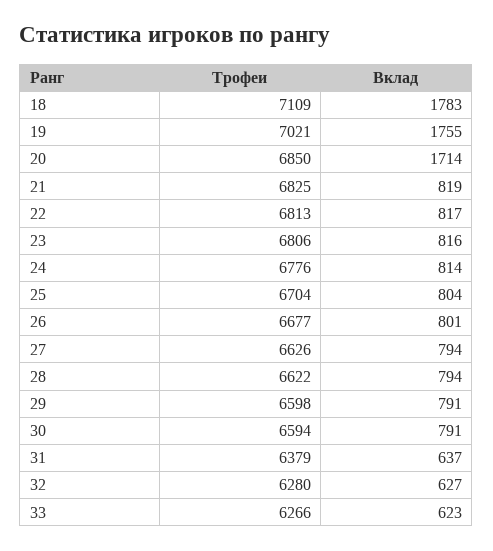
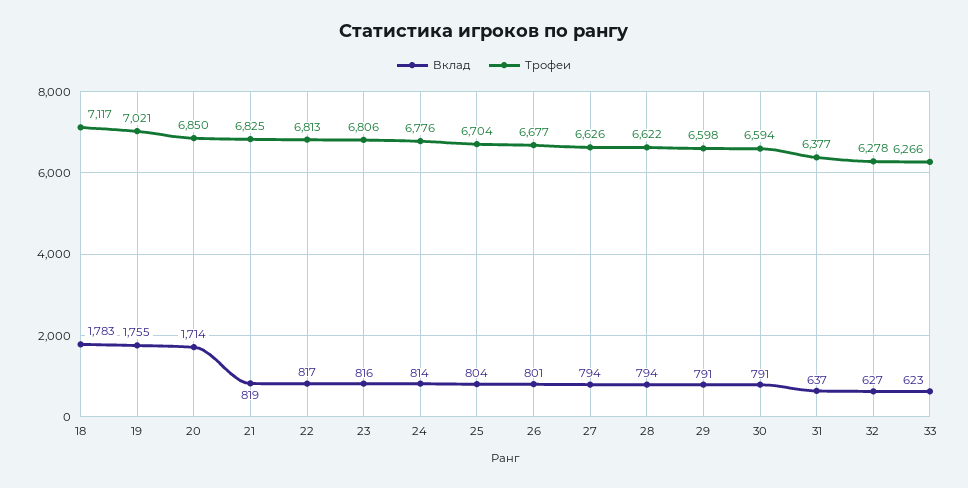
Трофеи, 18: 7109 -> 7117
Трофеи, 31: 6379 -> 6377
Трофеи, 32: 6280 -> 6278

